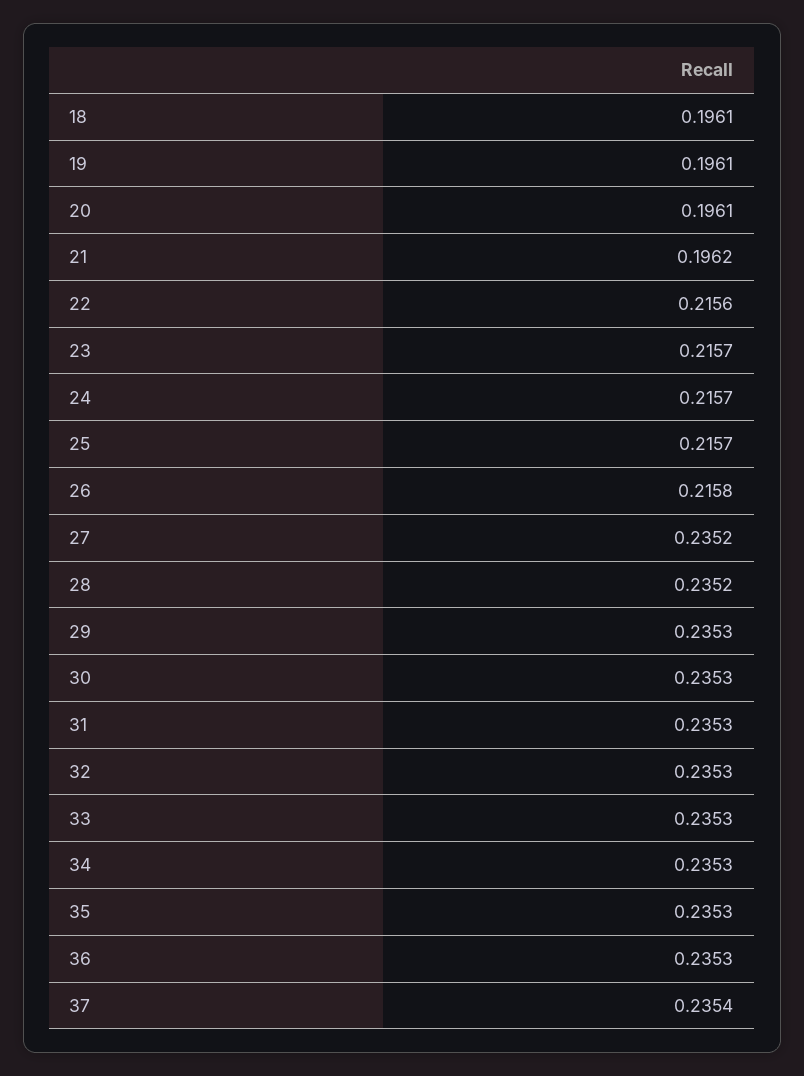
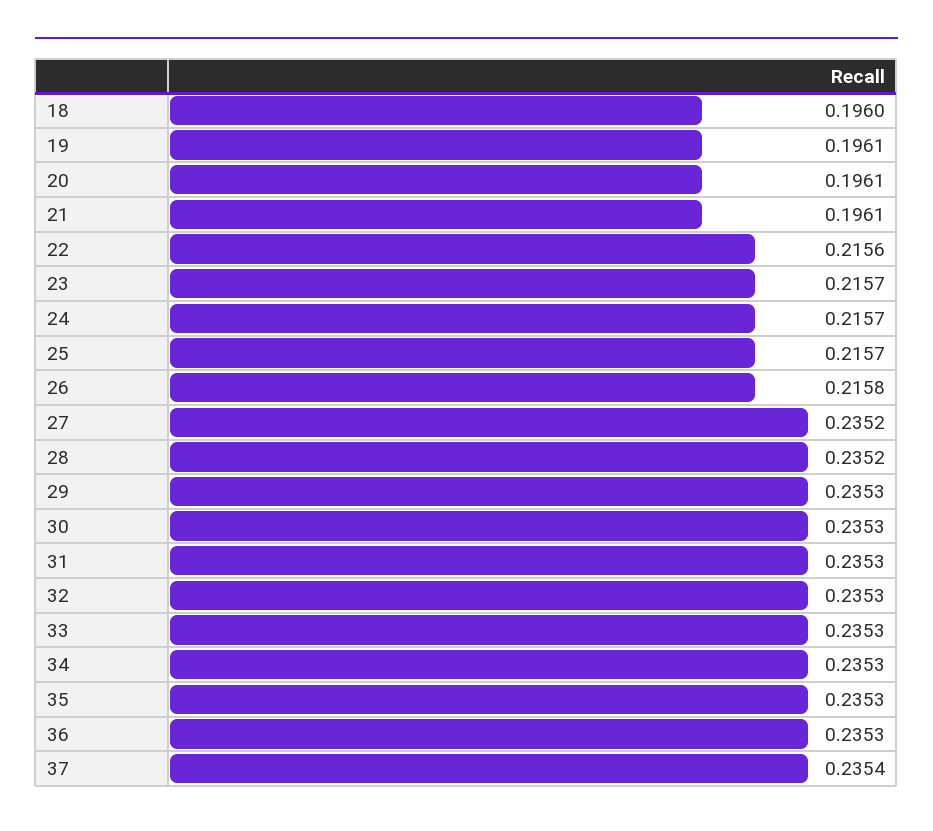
18: 0.1961 -> 0.196
21: 0.1962 -> 0.1961

